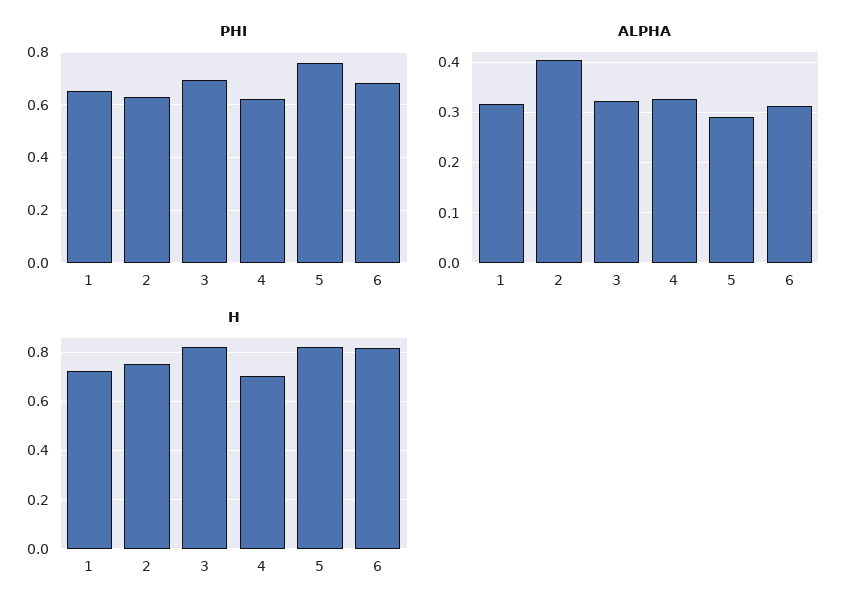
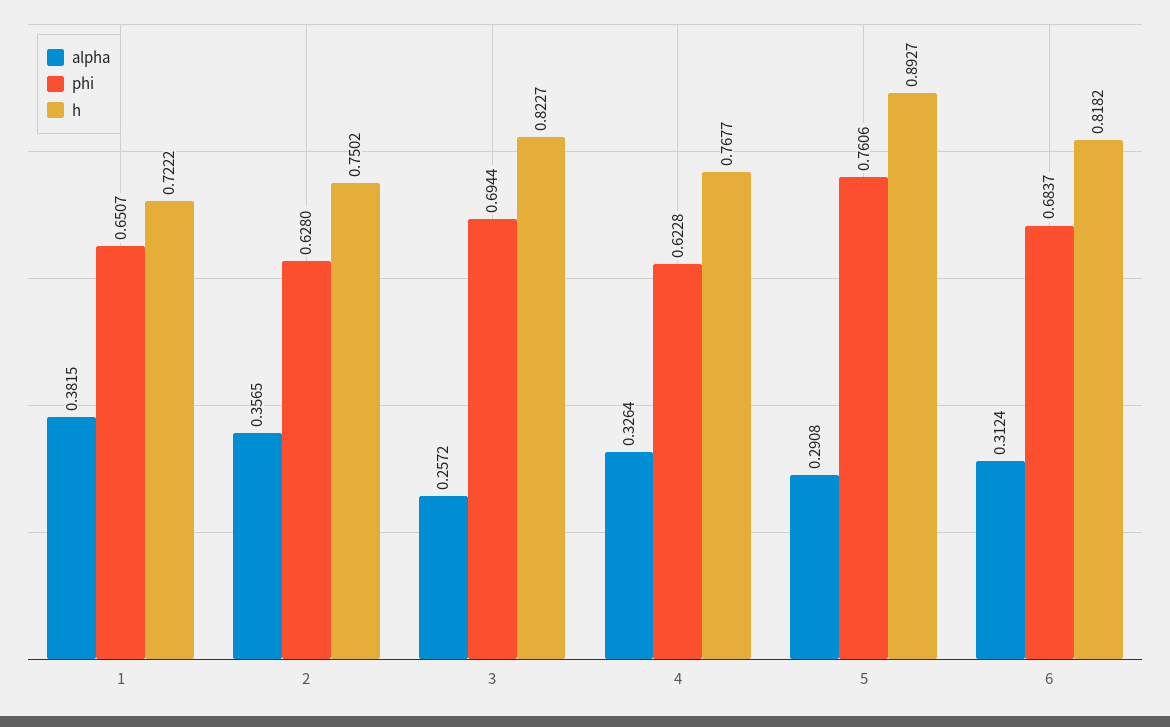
ALPHA, 1: 0.32 -> 0.3815
ALPHA, 2: 0.4 -> 0.3565
ALPHA, 3: 0.32 -> 0.2572
H, 4: 0.7 -> 0.7677
H, 5: 0.825 -> 0.8927

